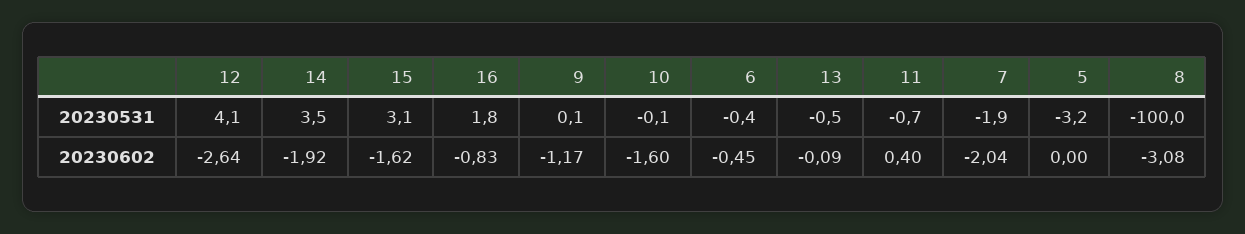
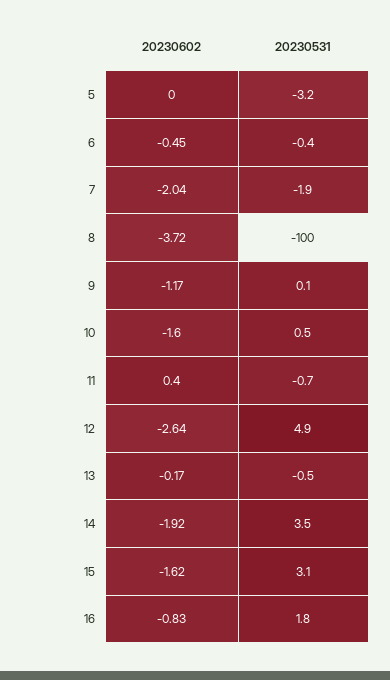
12, 20230531: 4.1 -> 4.9
10, 20230531: -0.1 -> 0.5
13, 20230602: -0.09 -> -0.17
8, 20230602: -3.08 -> -3.72

